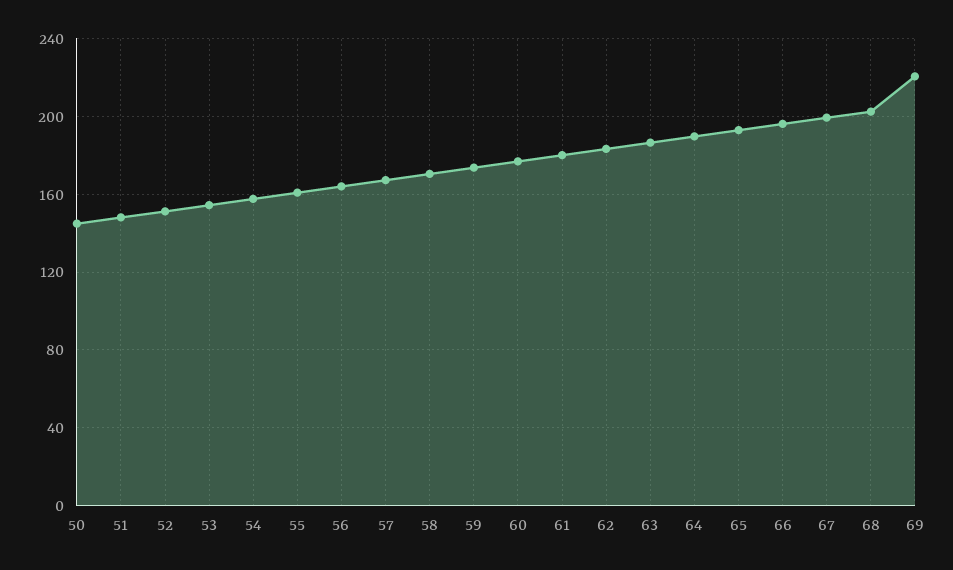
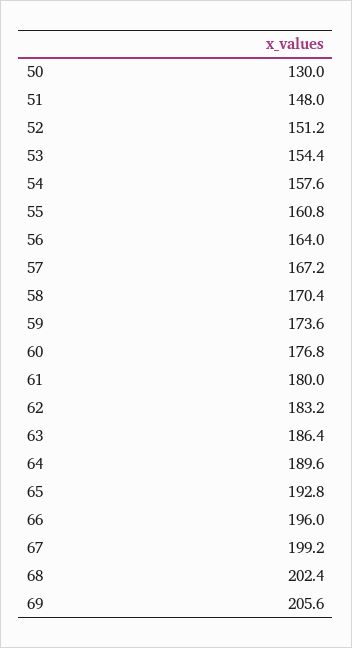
50: 145 -> 130
69: 220 -> 205.6

